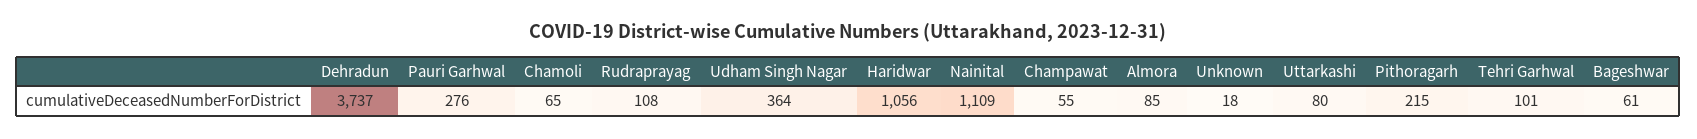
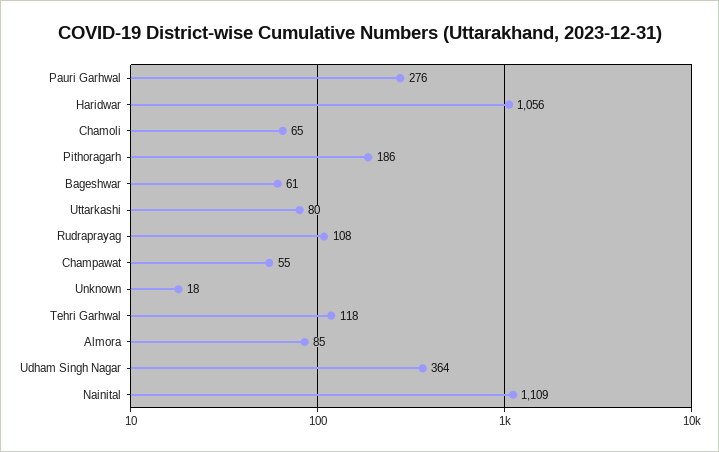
Dehradun: 3737 -> none
Pithoragarh: 215 -> 186
Tehri Garhwal: 101 -> 118

